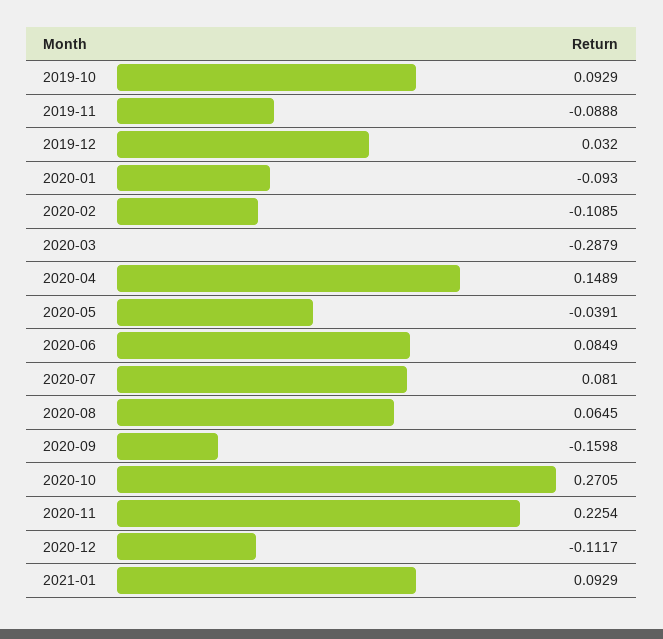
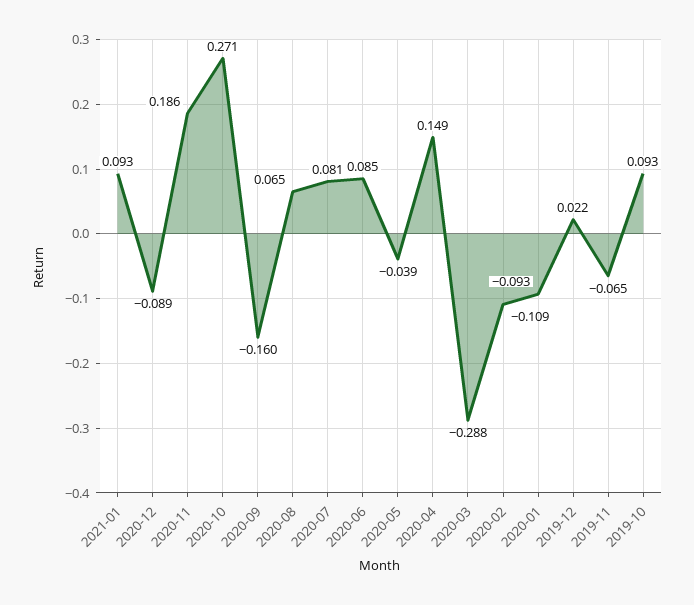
2019-11: -0.0888 -> -0.065
2019-12: 0.032 -> 0.022
2020-11: 0.2254 -> 0.186
2020-12: -0.1117 -> -0.089

